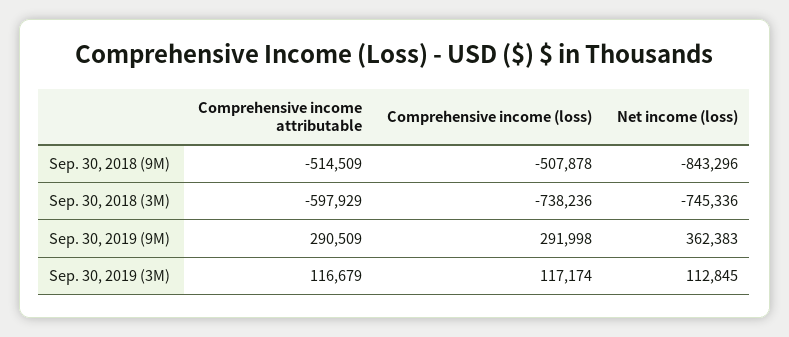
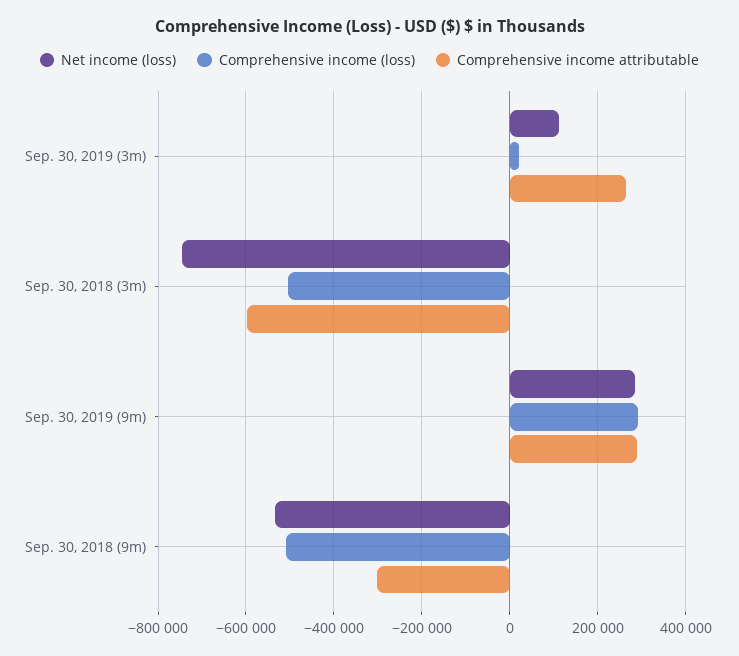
Comprehensive income attributable, Sep. 30, 2018 (9M): -514509 -> -300000
Net income (loss), Sep. 30, 2018 (9M): -843296 -> -540000
Comprehensive income (loss), Sep. 30, 2018 (3M): -738236 -> -500000
Net income (loss), Sep. 30, 2019 (9M): 362383 -> 280000
Comprehensive income attributable, Sep. 30, 2019 (3M): 116679 -> 260000
Comprehensive income (loss), Sep. 30, 2019 (3M): 117174 -> 20000

